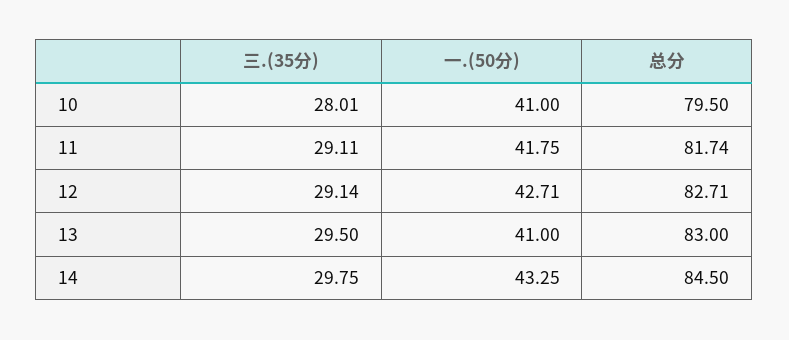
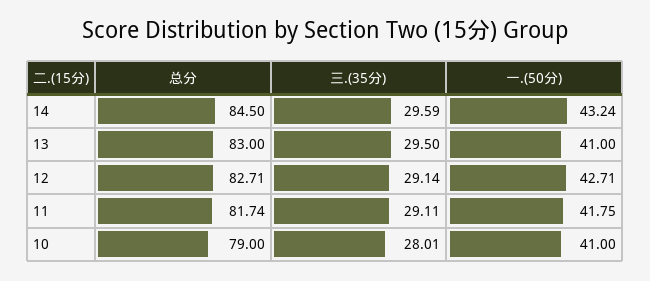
总分, 10: 79.5 -> 79
三.(35分), 14: 29.75 -> 29.59
一.(50分), 14: 43.25 -> 43.24

